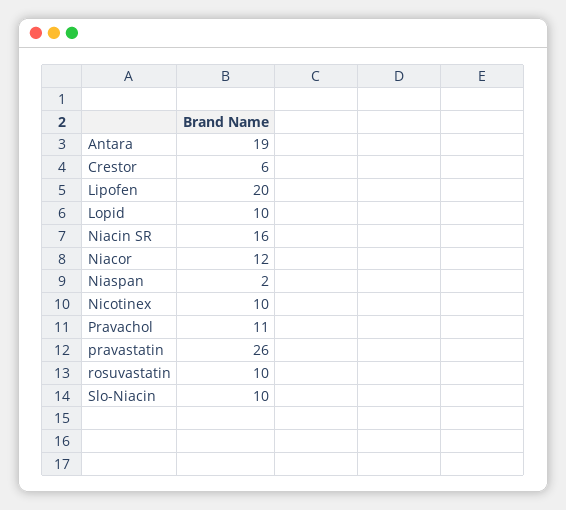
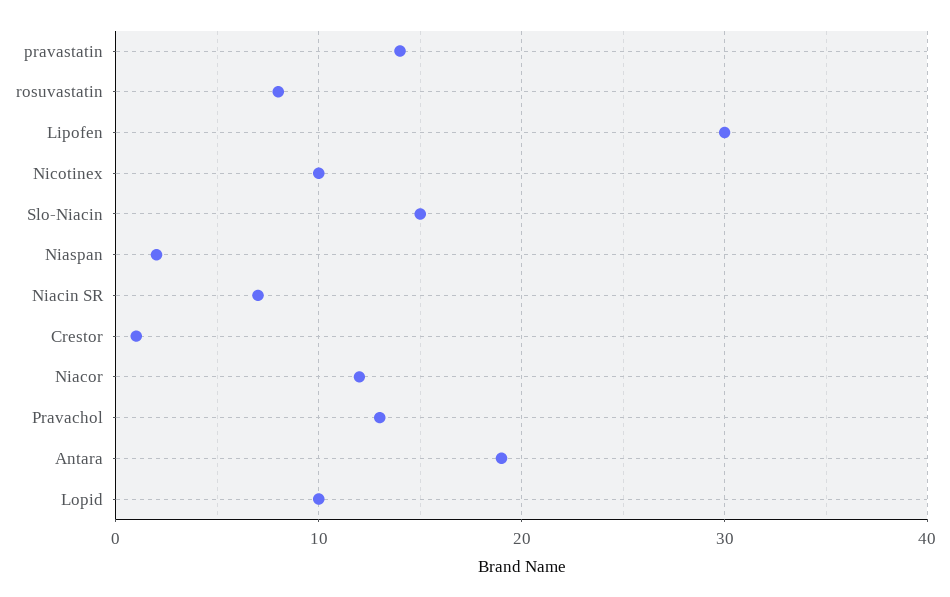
Crestor: 6 -> 1
Lipofen: 20 -> 30
Niacin SR: 16 -> 7
Pravachol: 11 -> 13
pravastatin: 26 -> 14
rosuvastatin: 10 -> 8
Slo-Niacin: 10 -> 15

